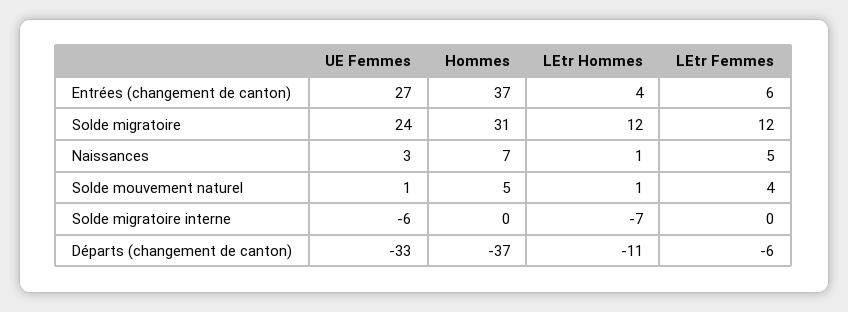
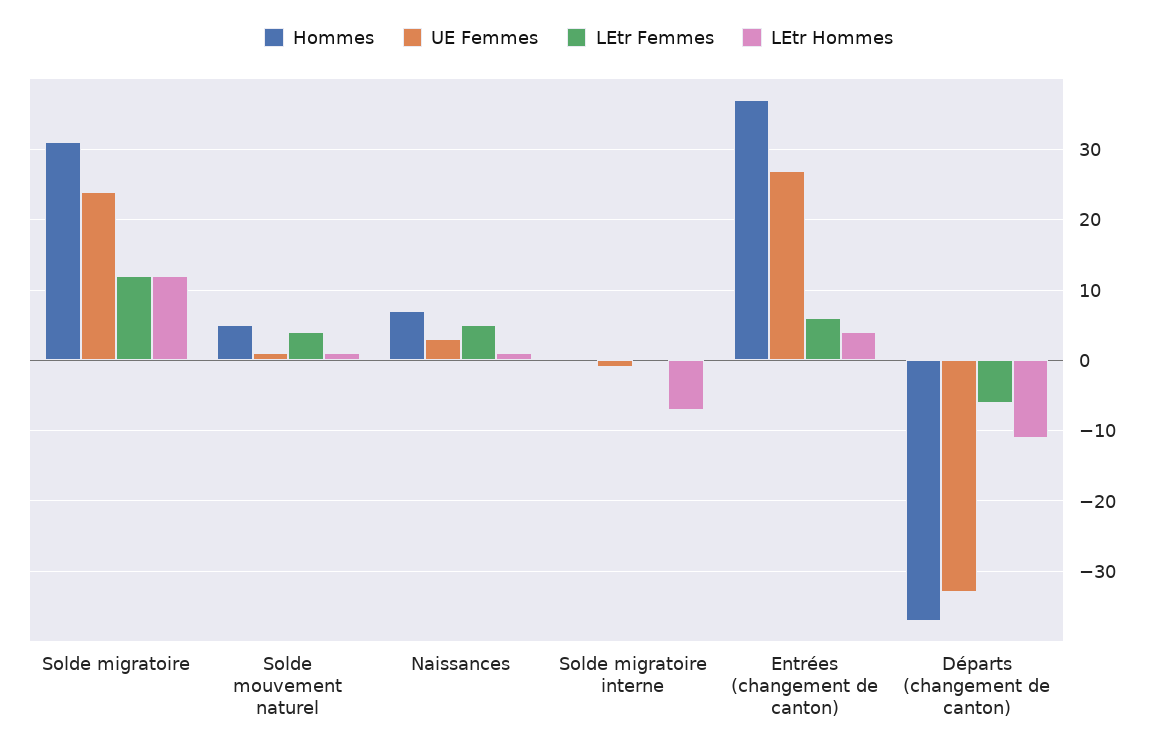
UE Femmes, Solde migratoire interne: -6 -> -1

